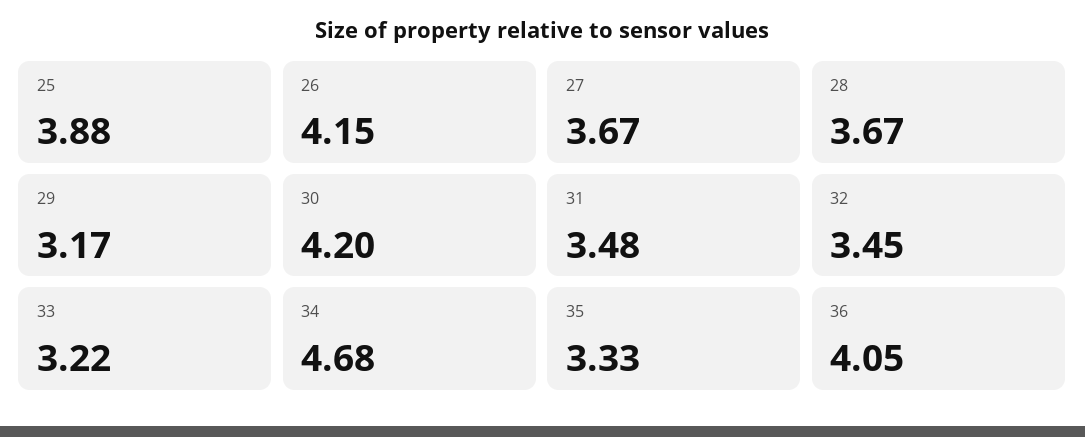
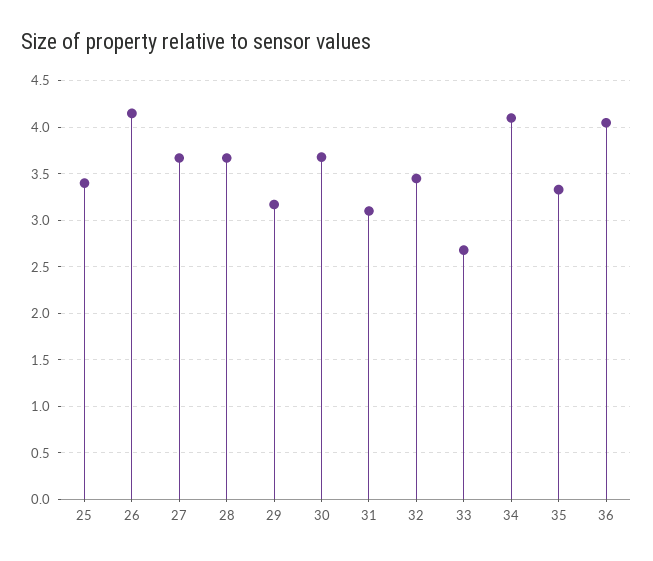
25: 3.88 -> 3.4
30: 4.2 -> 3.7
31: 3.48 -> 3.1
33: 3.22 -> 2.7
34: 4.68 -> 4.1

